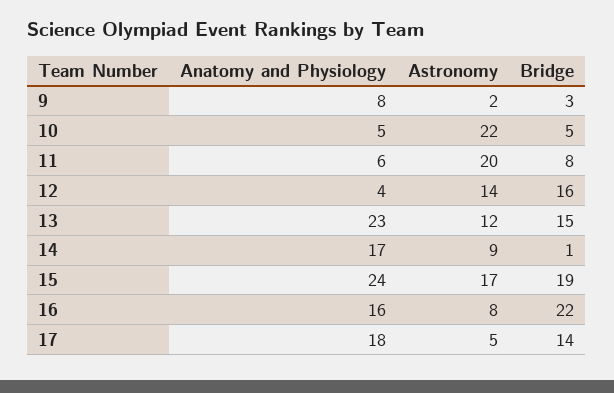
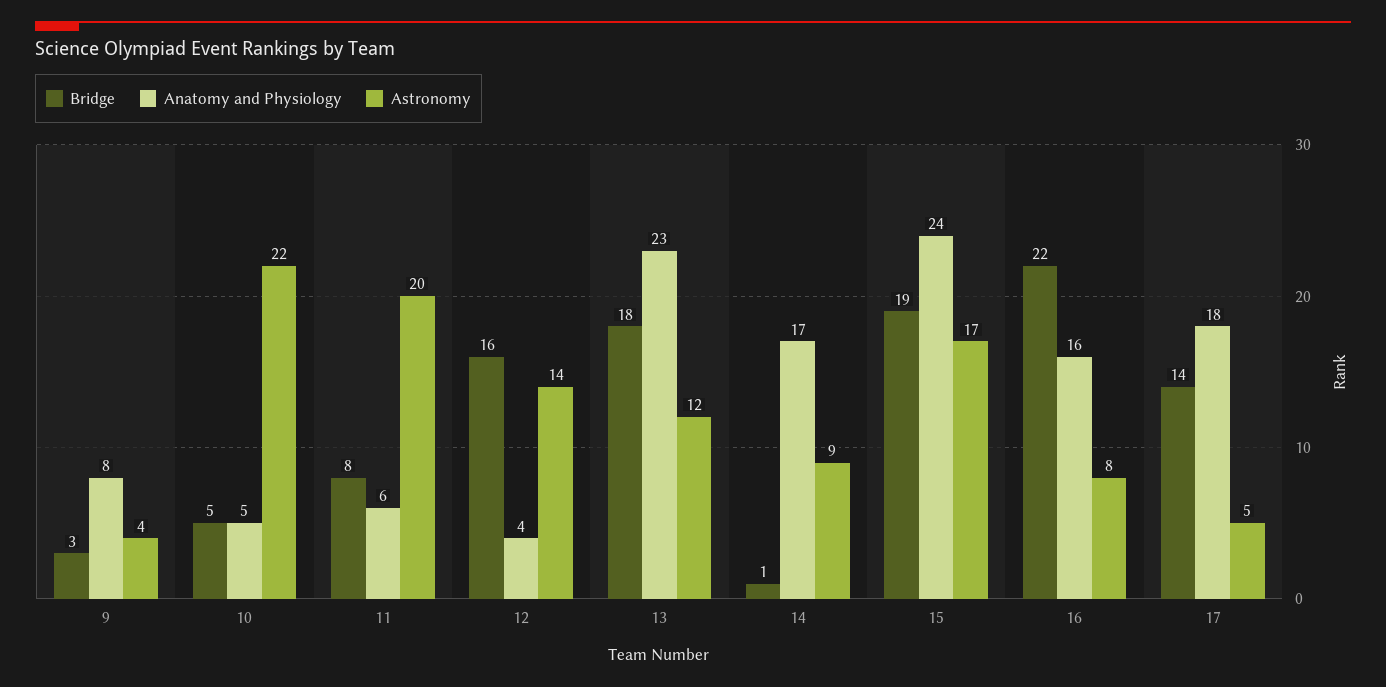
Astronomy, 9: 2 -> 4
Bridge, 13: 15 -> 18

